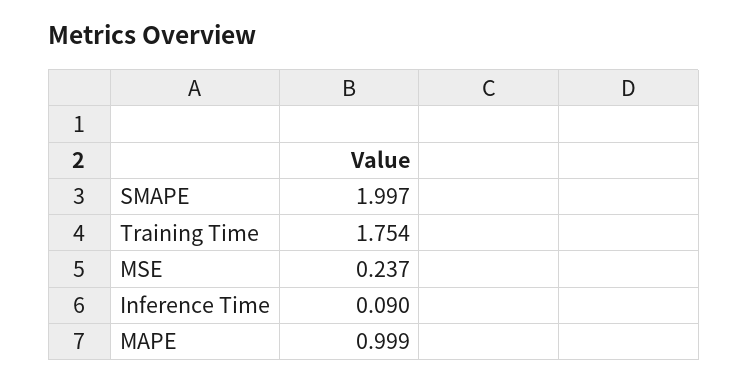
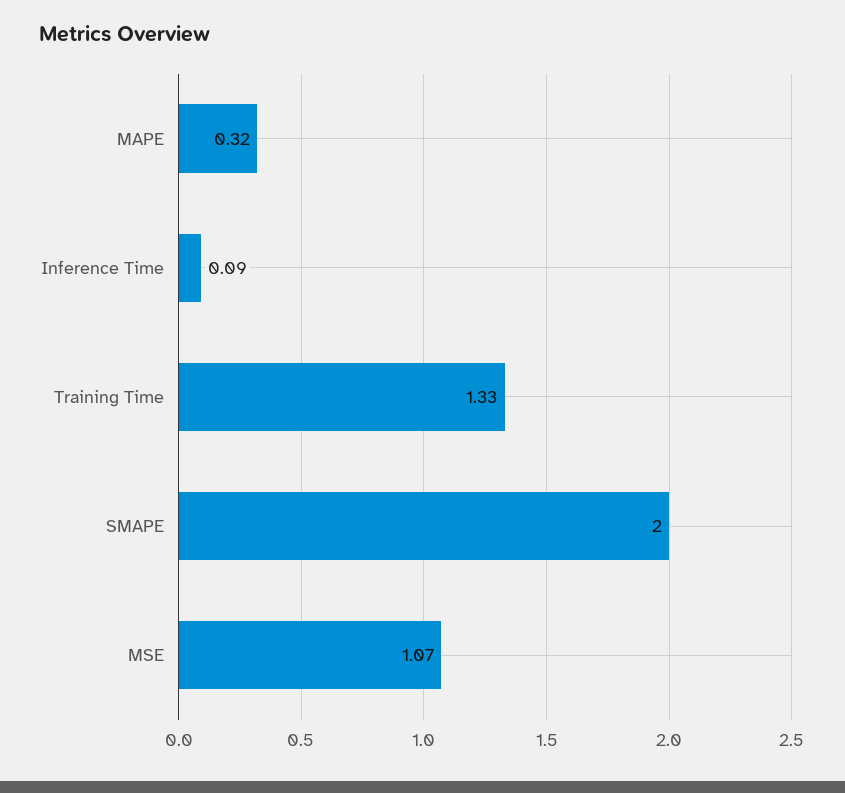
Training Time: 1.754 -> 1.33
MSE: 0.237 -> 1.07
MAPE: 0.999 -> 0.32

